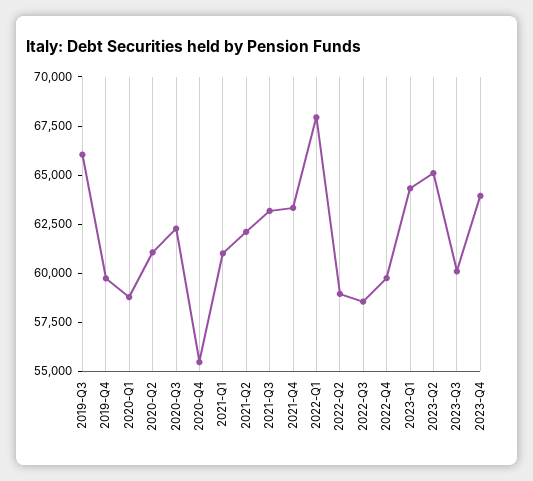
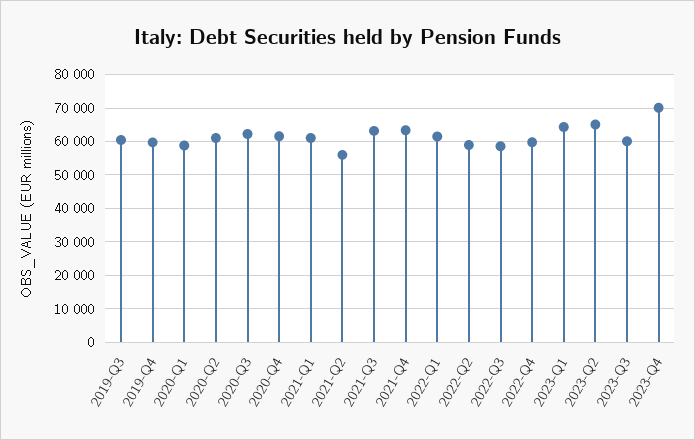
2019-Q3: 66000 -> 60000
2020-Q4: 55500 -> 62000
2021-Q2: 62000 -> 56000
2022-Q1: 68000 -> 62000
2023-Q4: 64000 -> 70000

